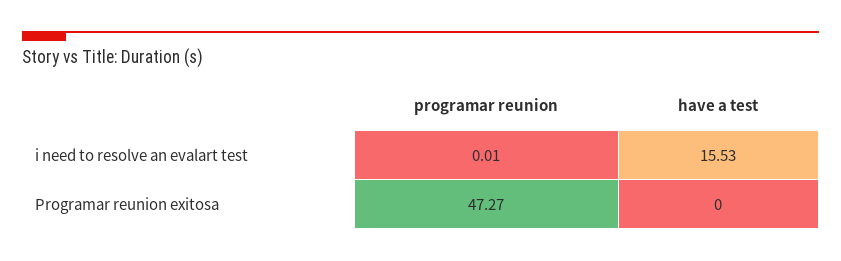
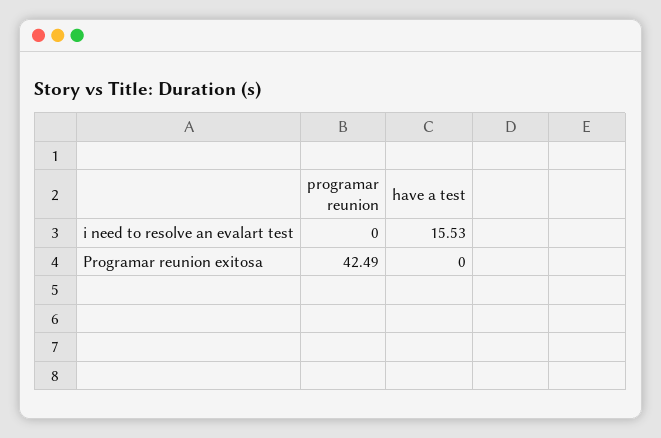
programar reunion, i need to resolve an evalart test: 0.01 -> 0
programar reunion, Programar reunion exitosa: 47.27 -> 42.49

